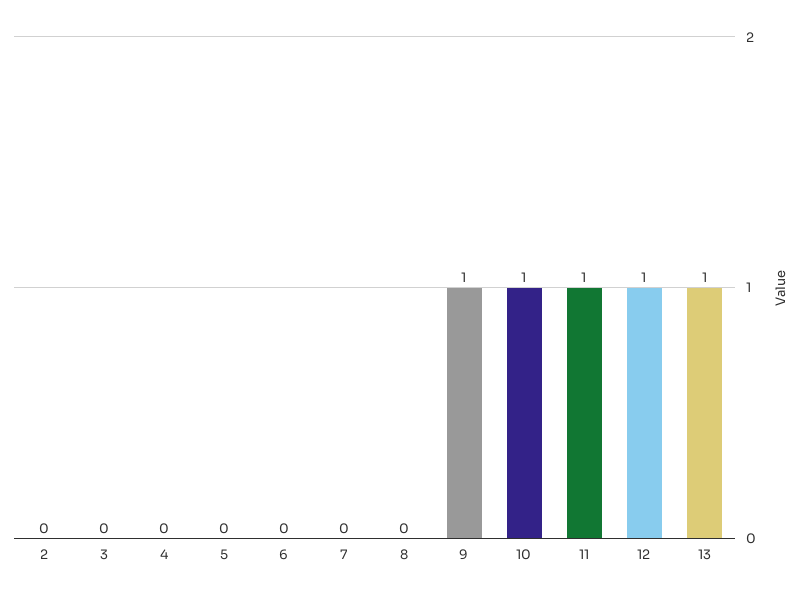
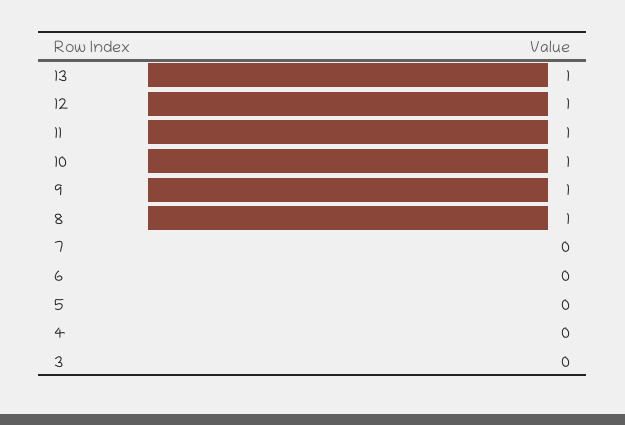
2: 0 -> none
8: 0 -> 1

